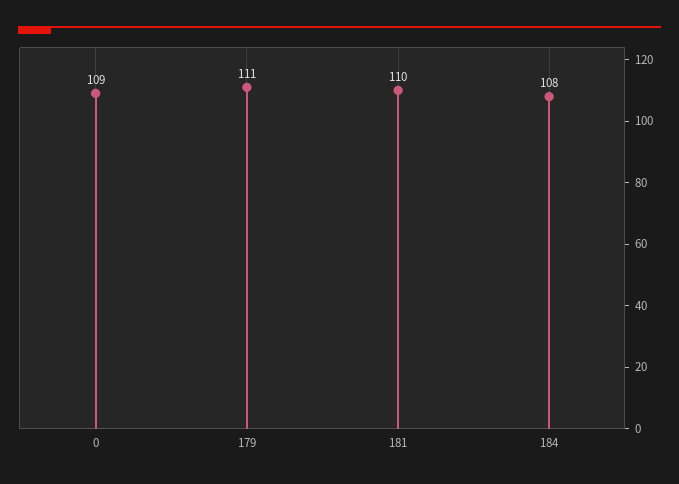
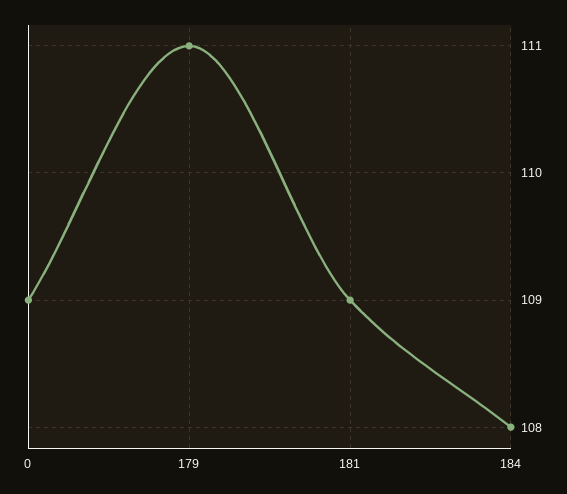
181: 110 -> 109

